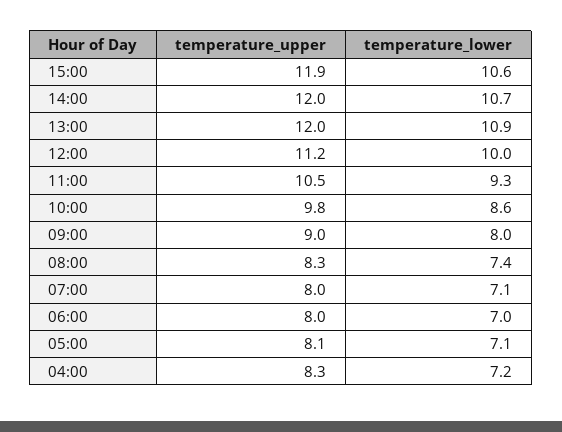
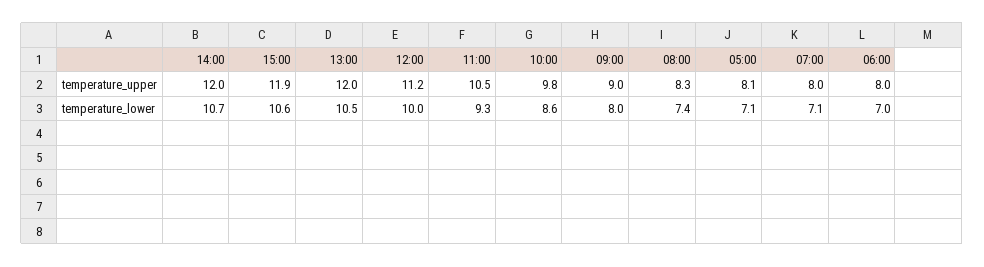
temperature_lower, 13:00: 10.9 -> 10.5
temperature_upper, 04:00: 8.3 -> none
temperature_lower, 04:00: 7.2 -> none

